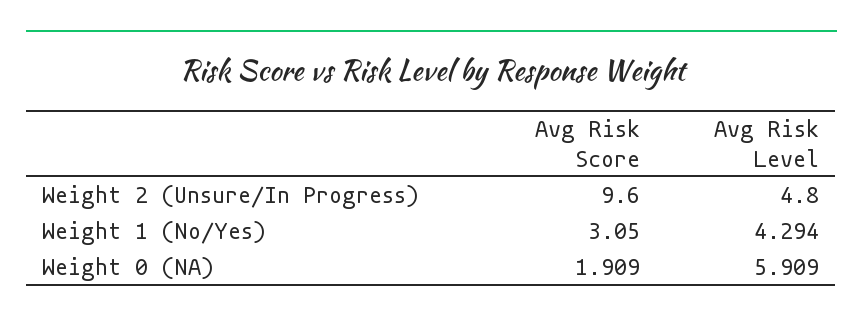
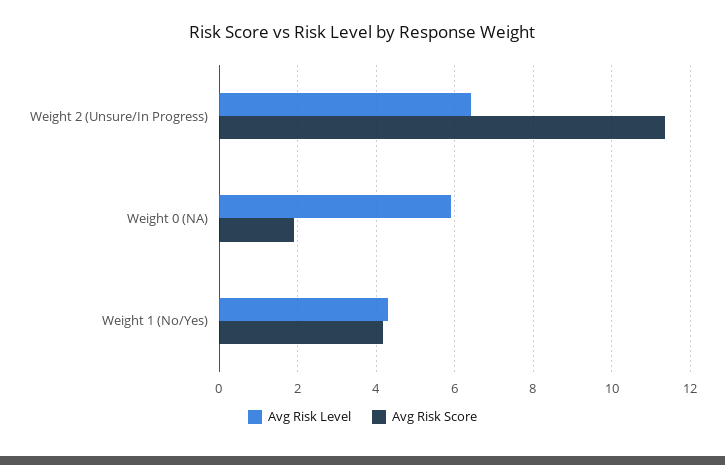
Avg Risk Score, Weight 2 (Unsure/In Progress): 9.6 -> 11.4
Avg Risk Level, Weight 2 (Unsure/In Progress): 4.8 -> 6.4
Avg Risk Score, Weight 1 (No/Yes): 3.05 -> 4.2

